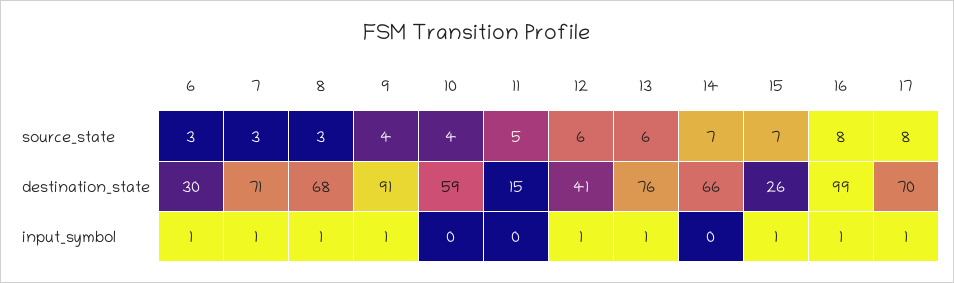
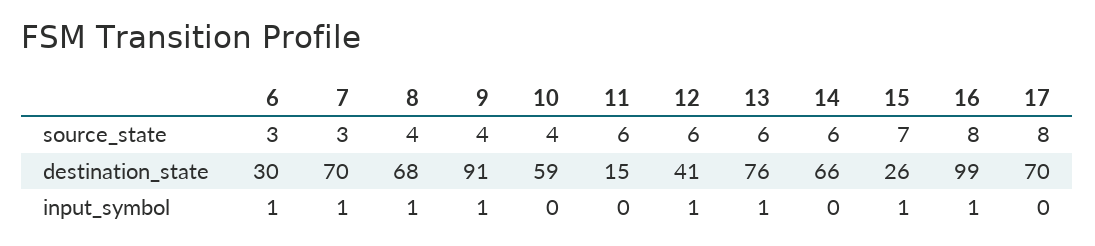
8, source_state: 3 -> 4
11, source_state: 5 -> 6
14, source_state: 7 -> 6
7, destination_state: 71 -> 70
17, input_symbol: 1 -> 0

